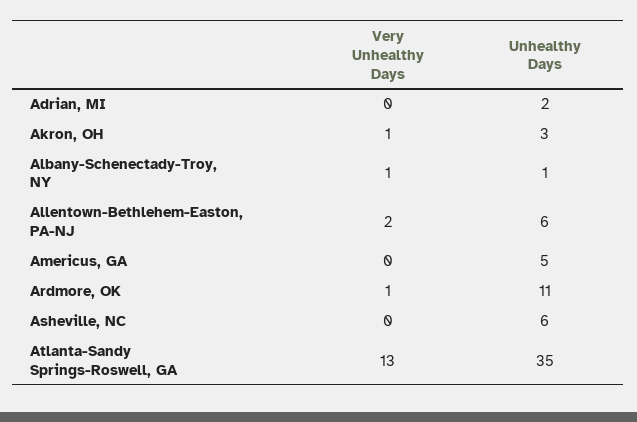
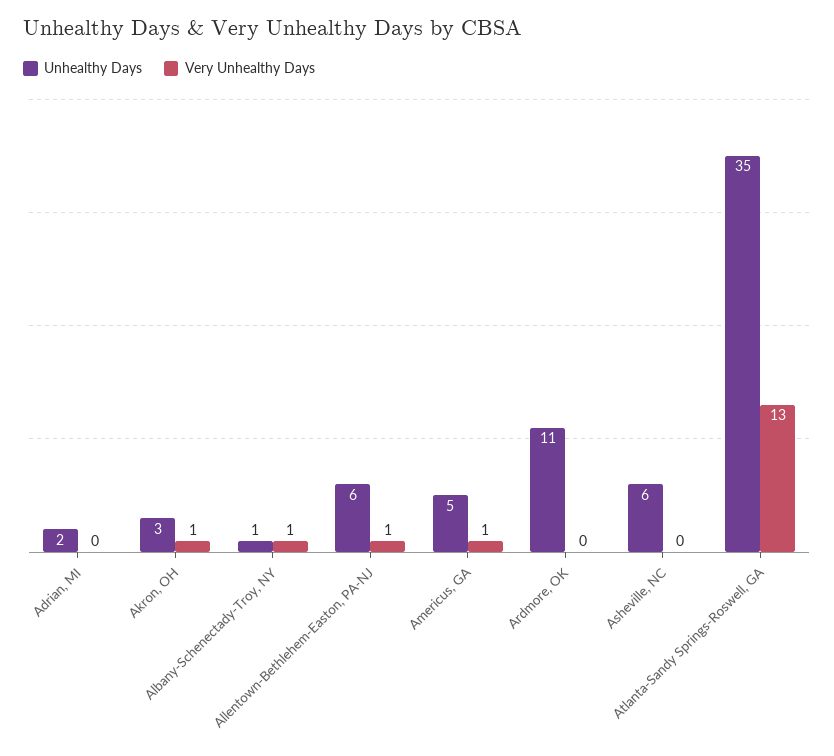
Very Unhealthy Days, Allentown-Bethlehem-Easton, PA-NJ: 2 -> 1
Very Unhealthy Days, Americus, GA: 0 -> 1
Very Unhealthy Days, Ardmore, OK: 1 -> 0

